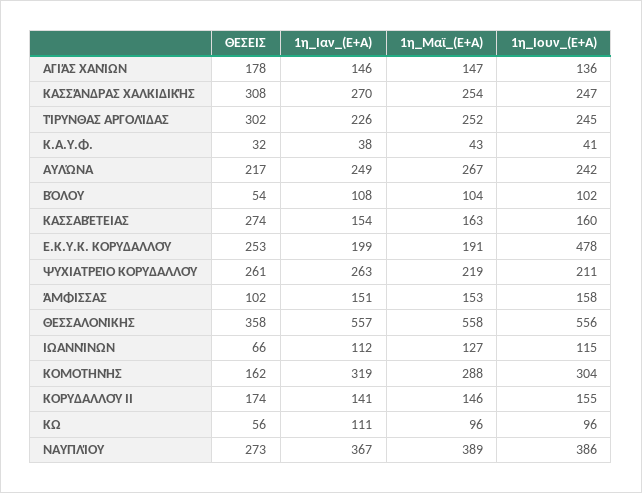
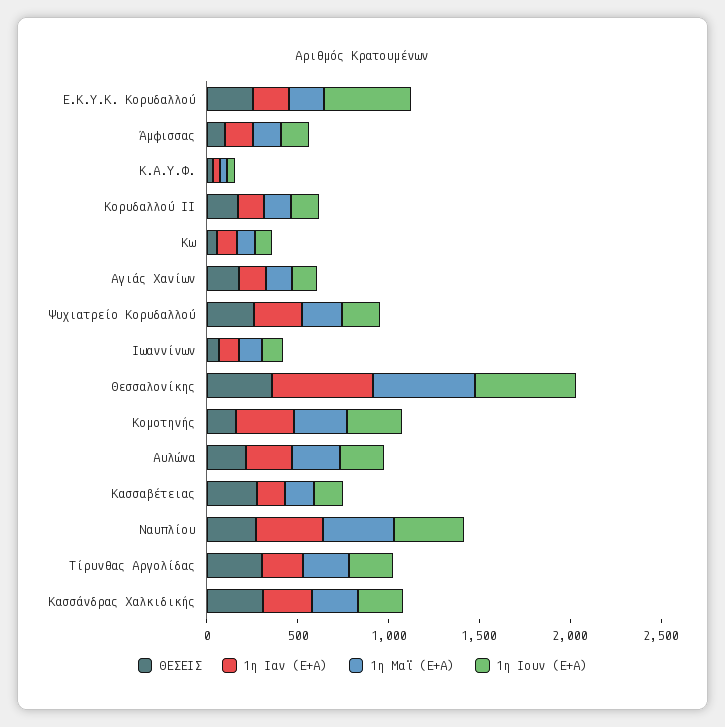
ΘΕΣΕΙΣ, ΒΌΛΟΥ: 54 -> none
1η_Ιαν_(Ε+Α), ΒΌΛΟΥ: 108 -> none
1η_Μαϊ_(Ε+Α), ΒΌΛΟΥ: 104 -> none
1η_Ιουν_(Ε+Α), ΒΌΛΟΥ: 102 -> none

